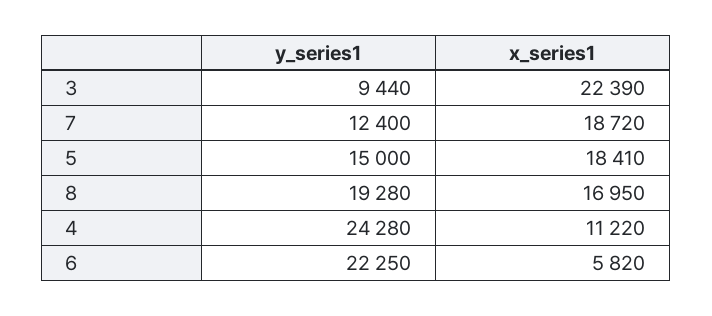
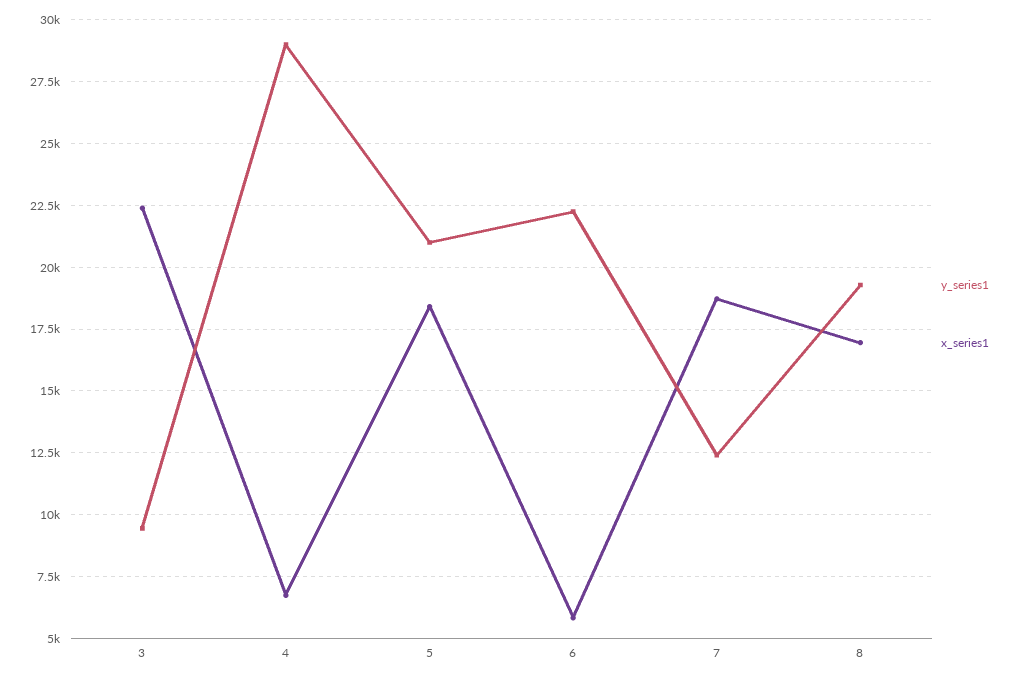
y_series1, 5: 15000 -> 21000
y_series1, 4: 24280 -> 29000
x_series1, 4: 11220 -> 6750

